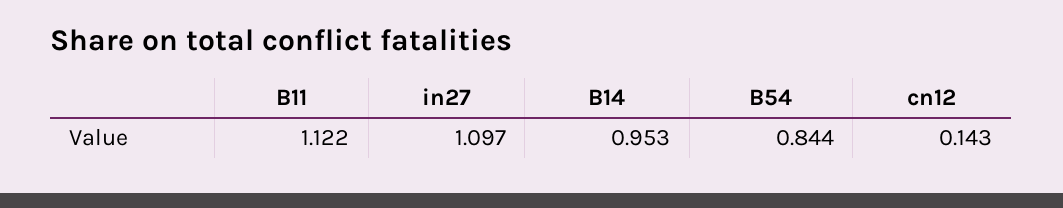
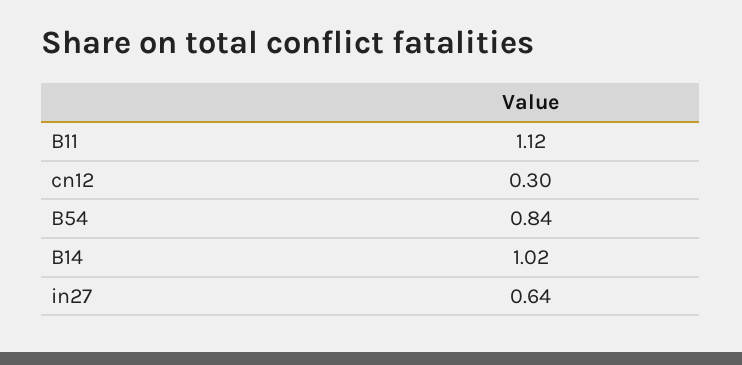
in27: 1.097 -> 0.64
B14: 0.953 -> 1.02
cn12: 0.143 -> 0.3

